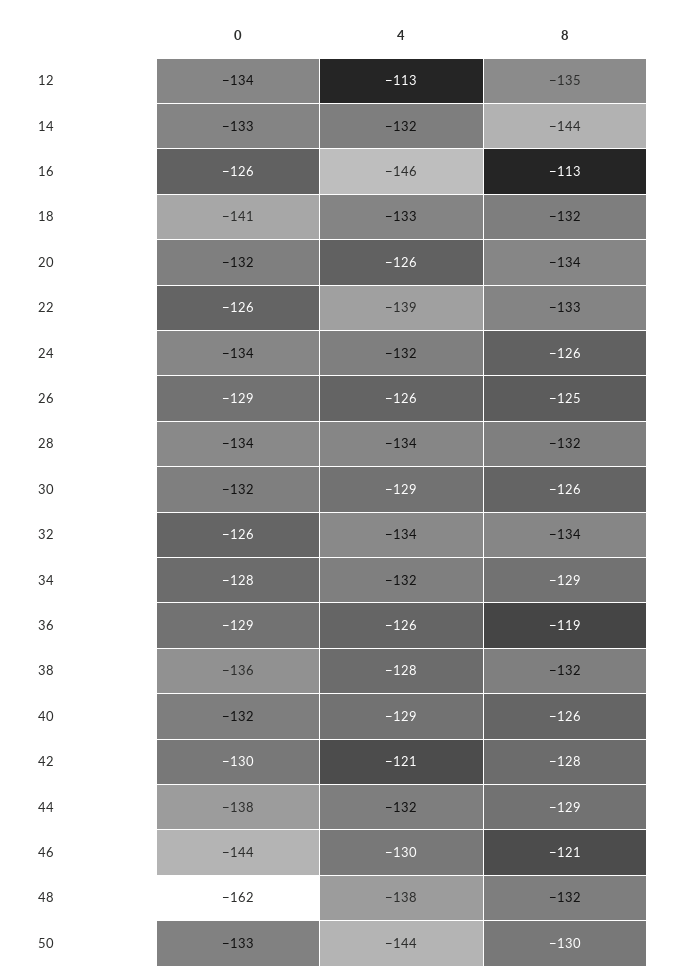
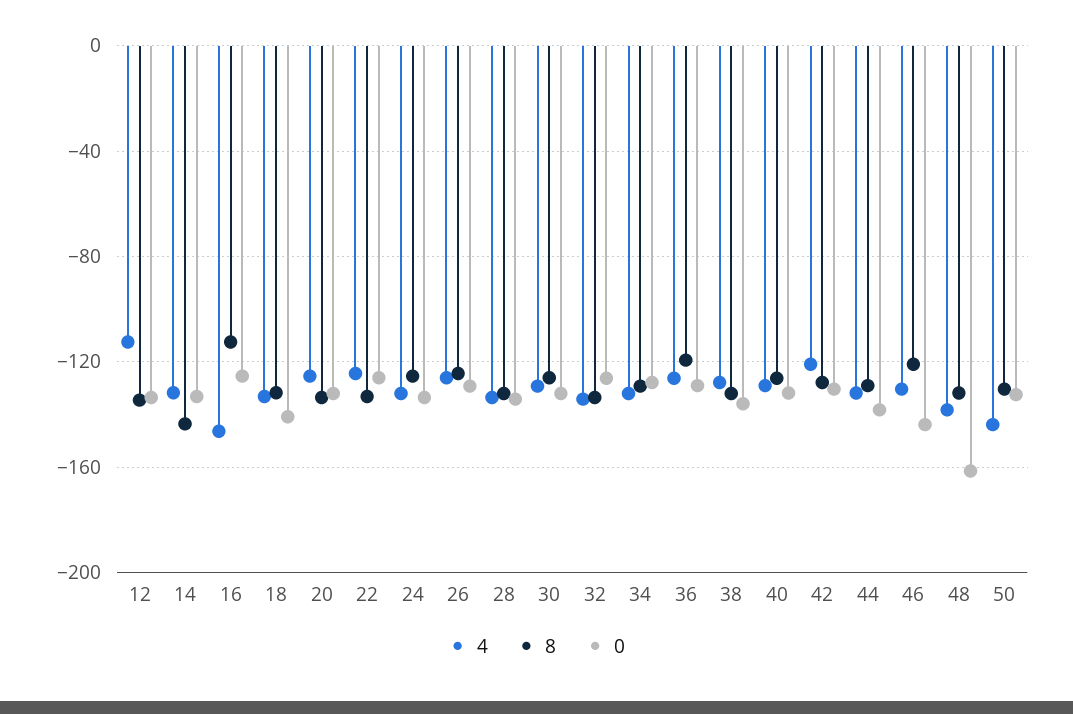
4, 22: -139 -> -125

